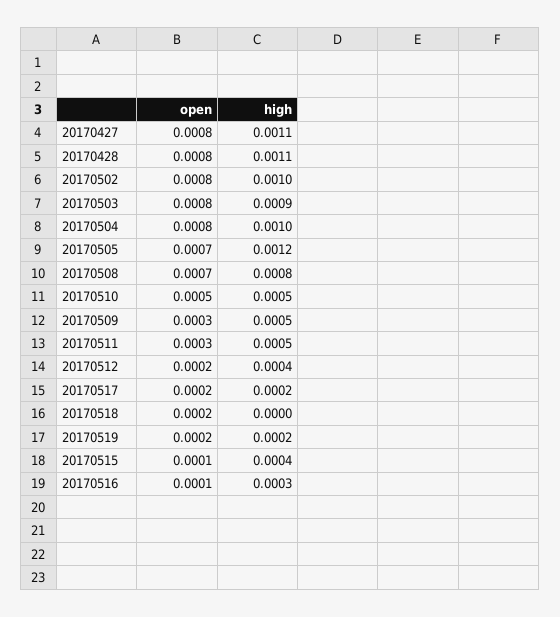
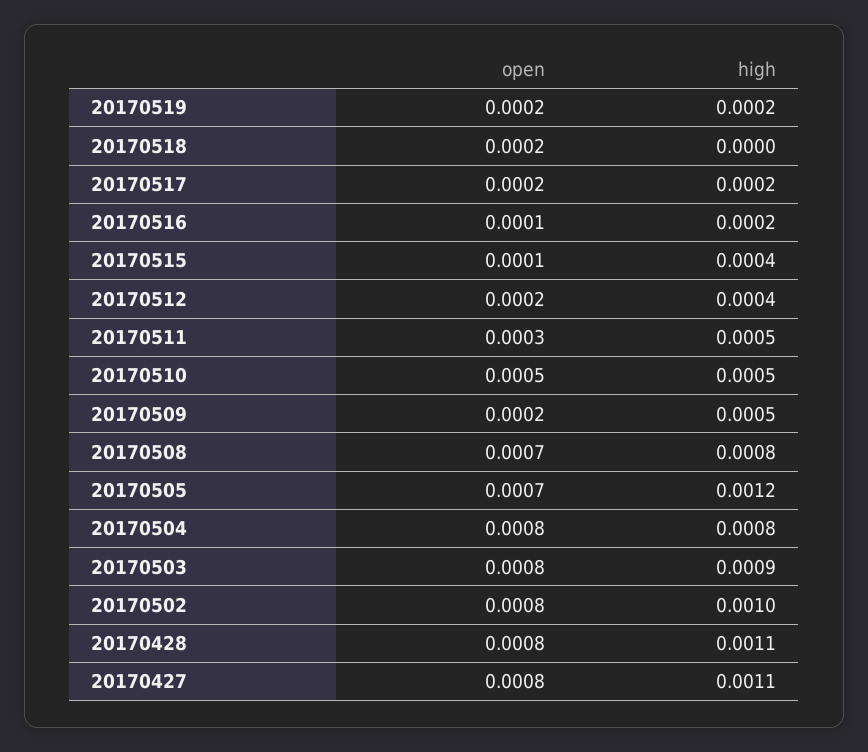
high, 20170504: 0.001 -> 0.0008
open, 20170509: 0.0003 -> 0.0002
high, 20170516: 0.0003 -> 0.0002

